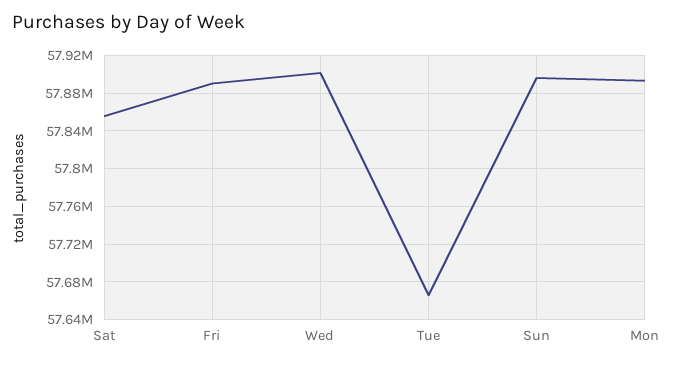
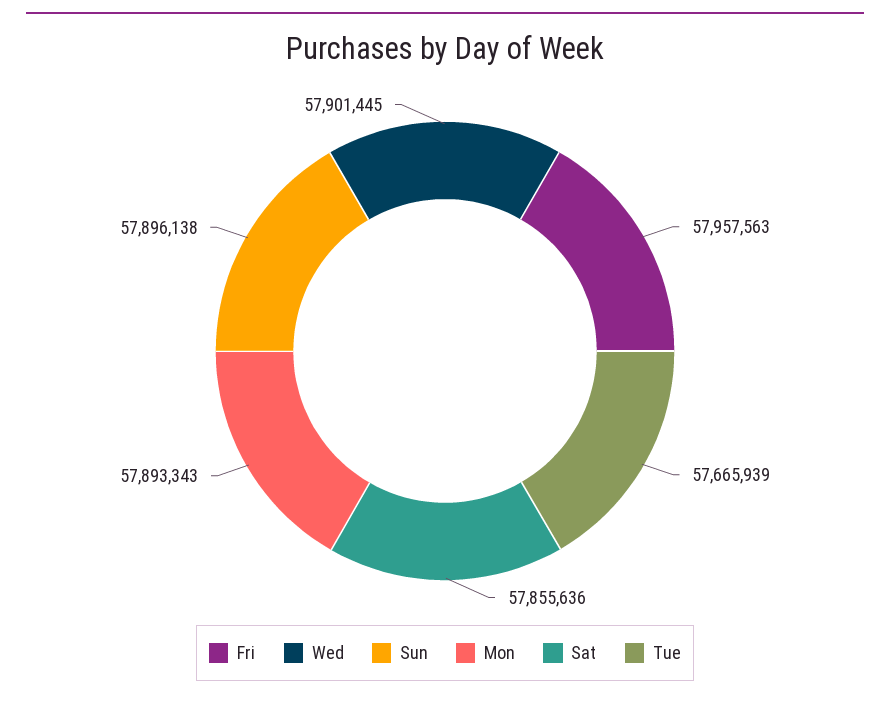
Fri: 57890000 -> 57957563

